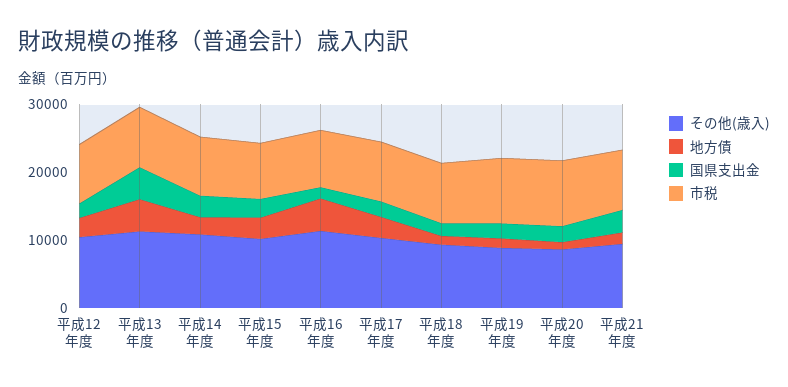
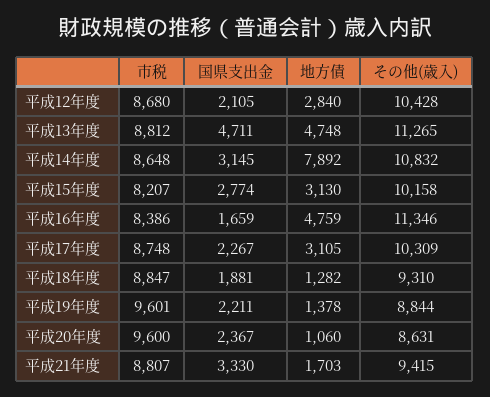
地方債, 平成14年度: 2000 -> 7892

